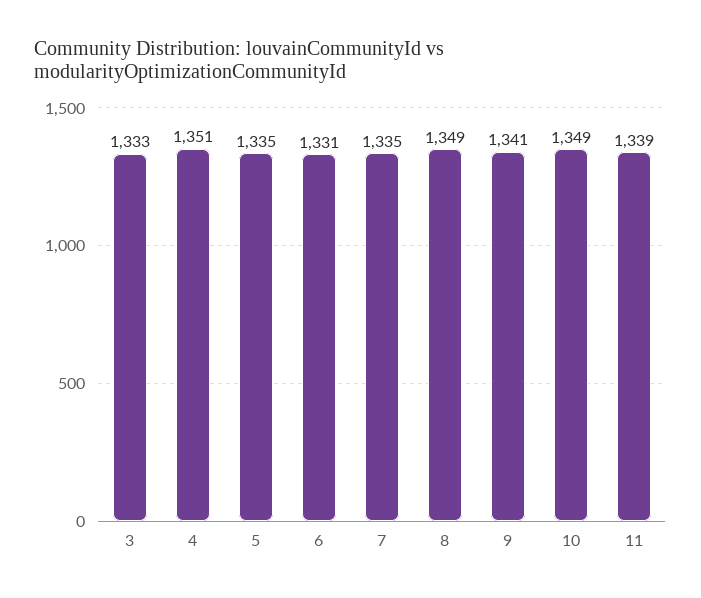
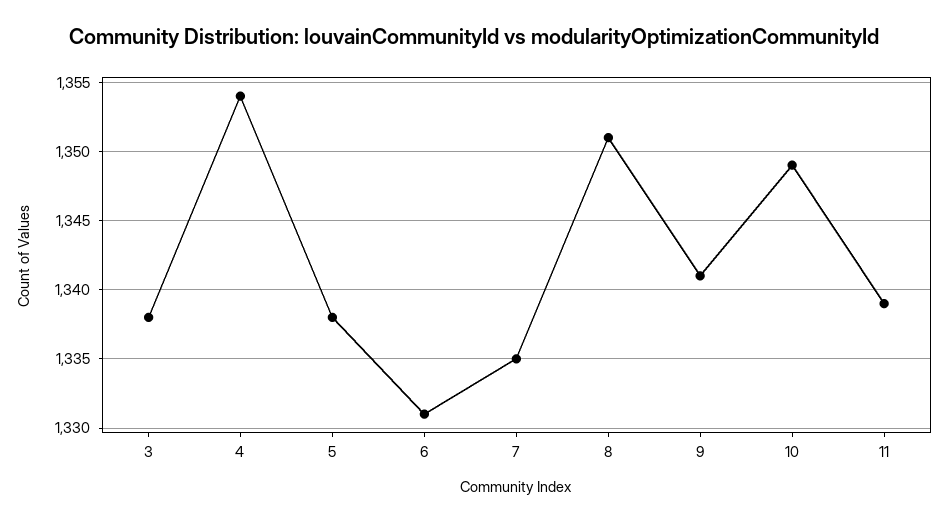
3: 1333 -> 1338
4: 1351 -> 1354
5: 1335 -> 1338
8: 1349 -> 1351

